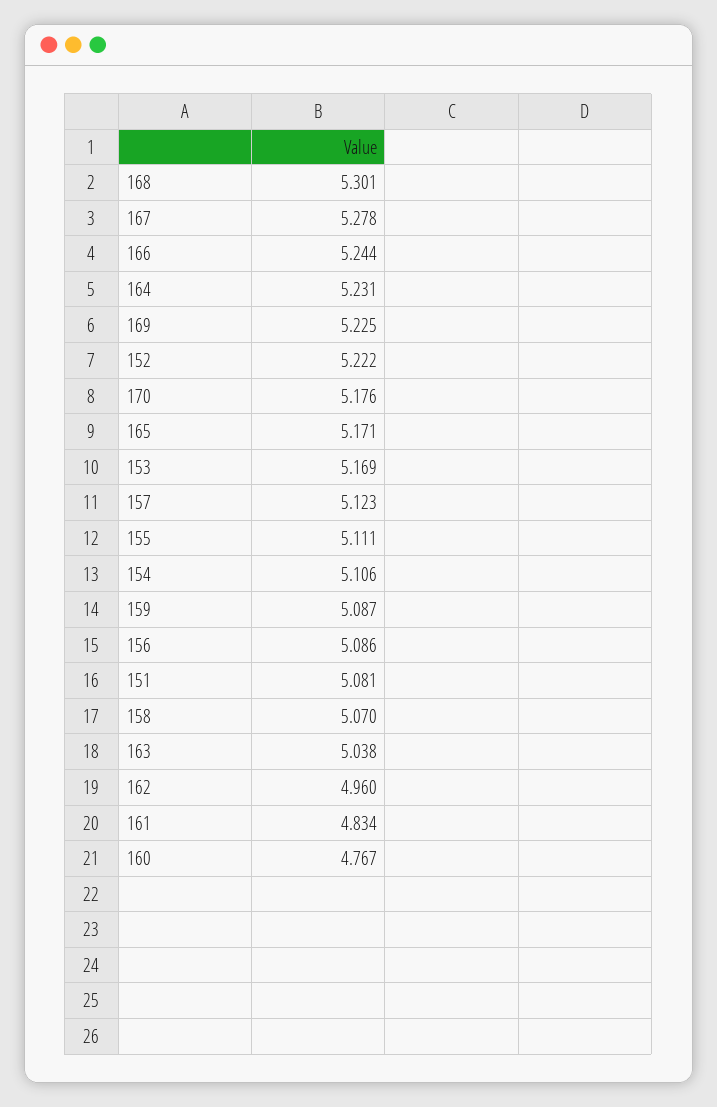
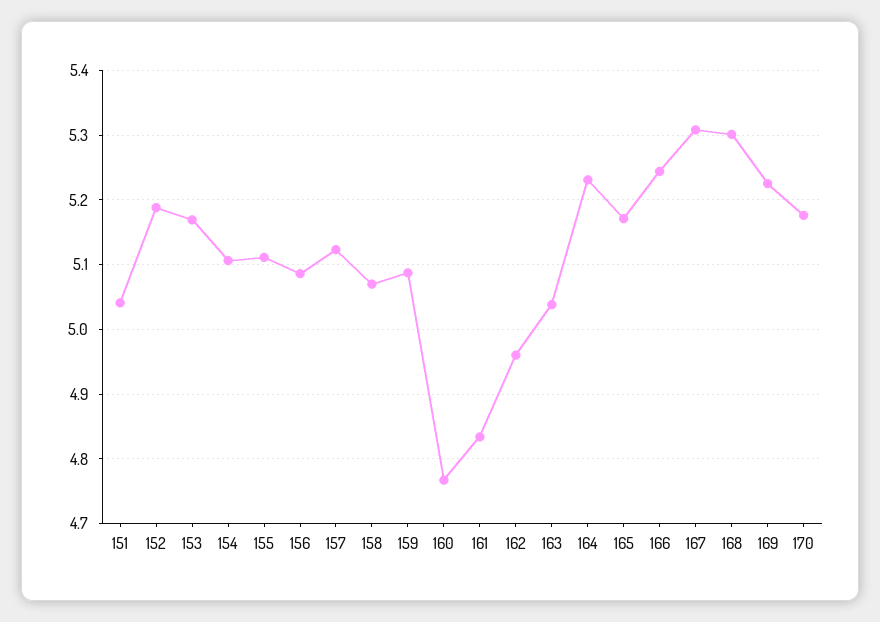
167: 5.278 -> 5.31
152: 5.222 -> 5.19
151: 5.081 -> 5.04

